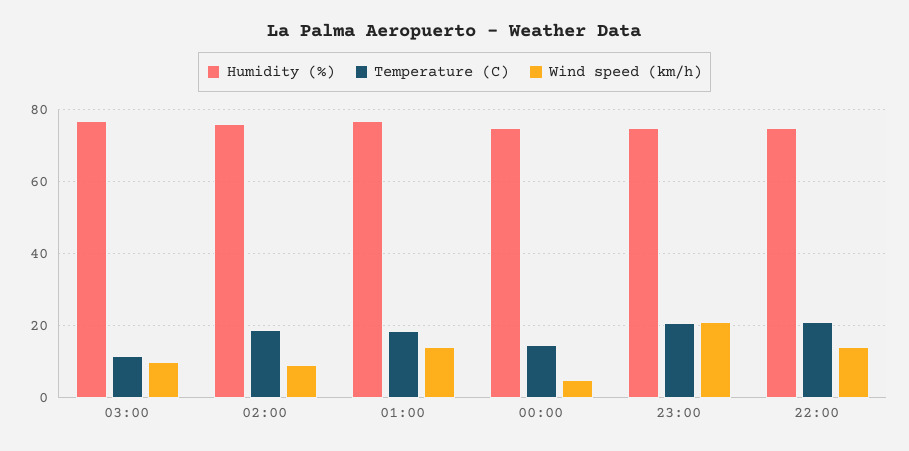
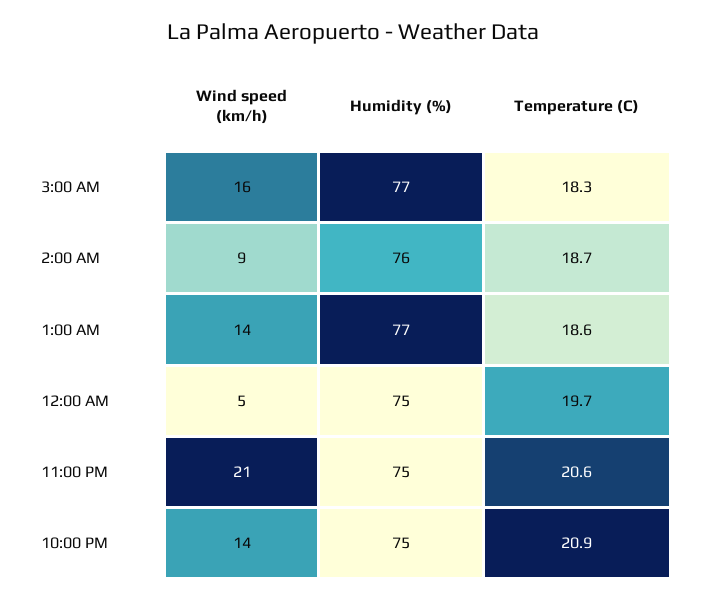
Temperature (C), 03:00: 12 -> 18.3
Wind speed (km/h), 03:00: 10 -> 16
Temperature (C), 00:00: 14 -> 19.7

